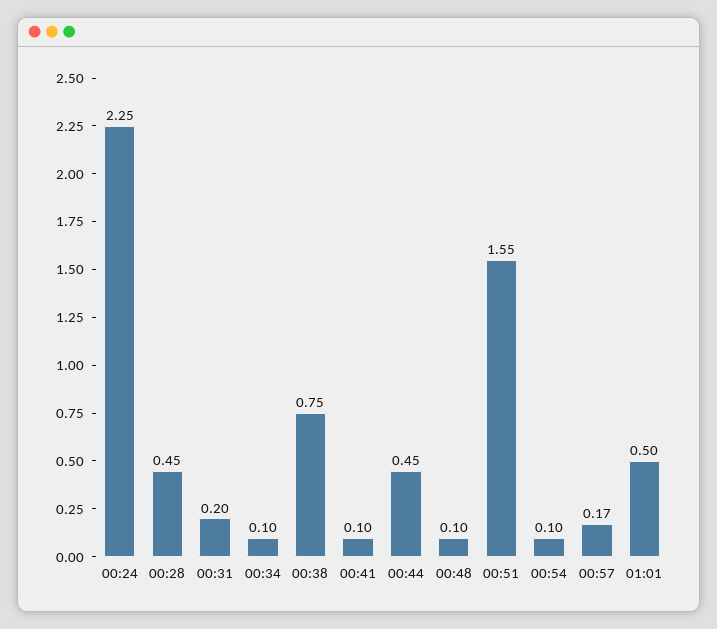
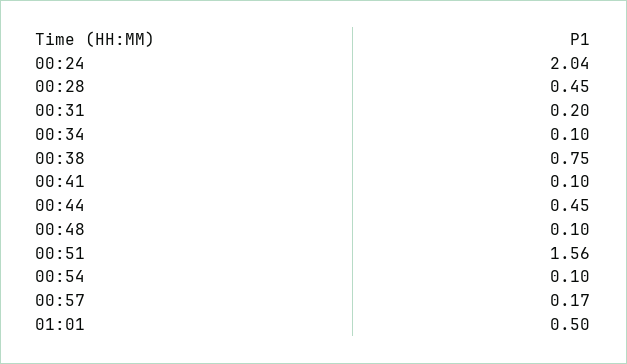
00:24: 2.25 -> 2.04
00:51: 1.55 -> 1.56

